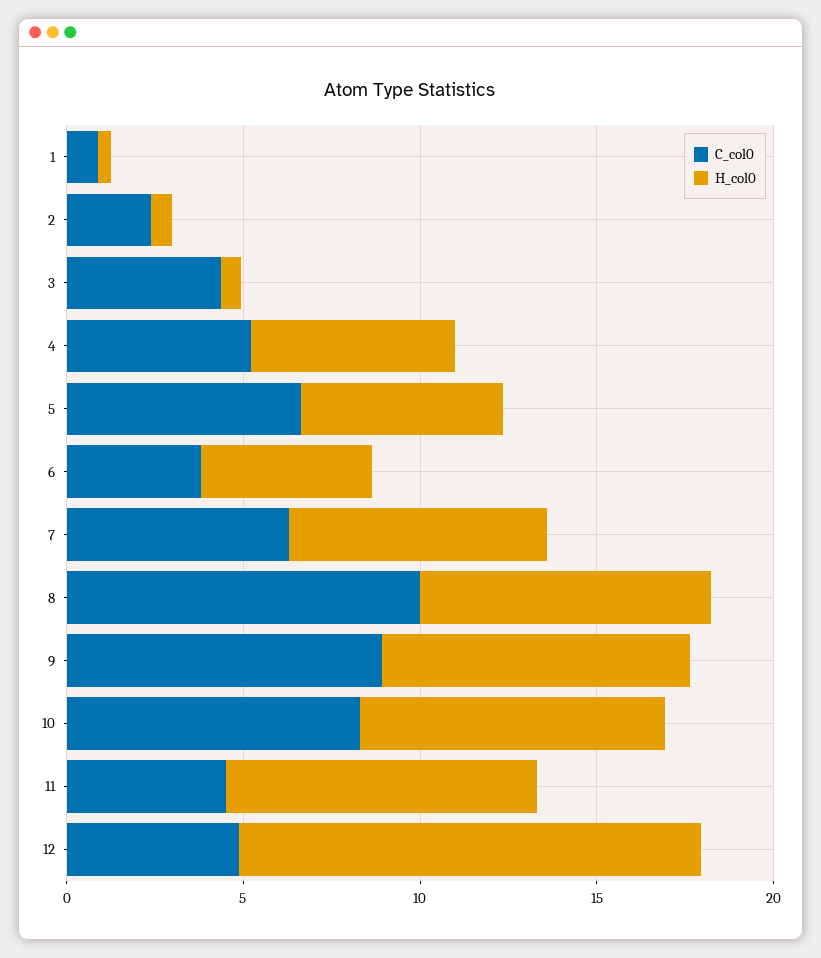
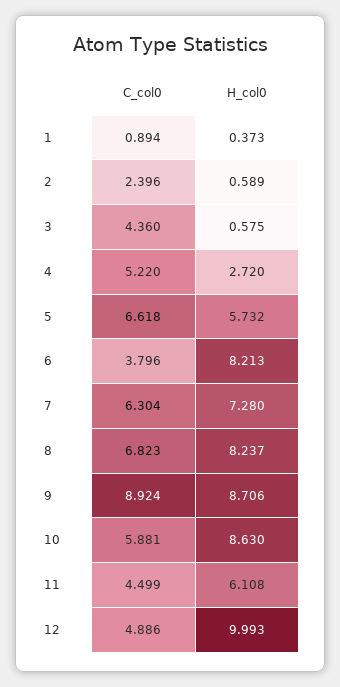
H_col0, 4: 6 -> 2.72
H_col0, 6: 5 -> 8.213
C_col0, 8: 10 -> 6.823
C_col0, 10: 8 -> 5.881
H_col0, 11: 9 -> 6.108
H_col0, 12: 13 -> 9.993

